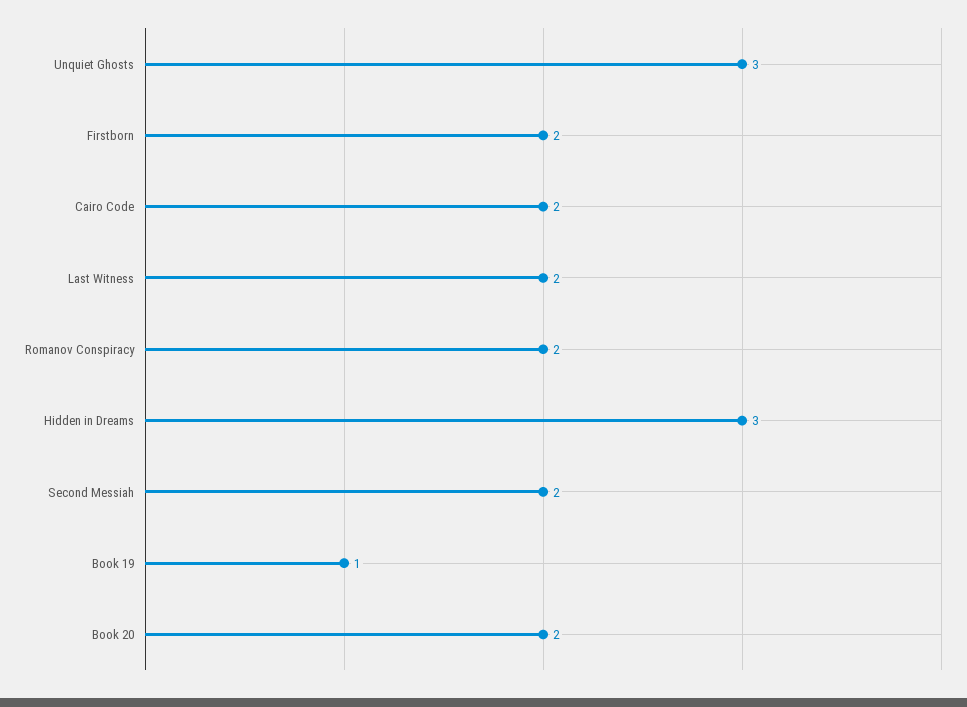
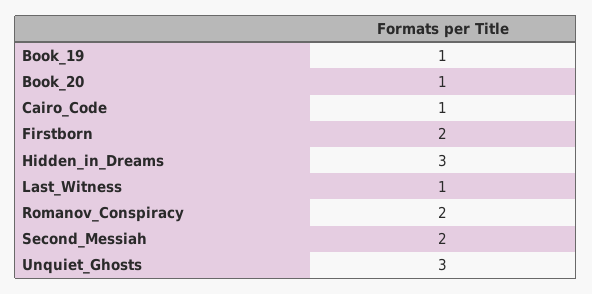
Cairo Code: 2 -> 1
Last Witness: 2 -> 1
Book 20: 2 -> 1

